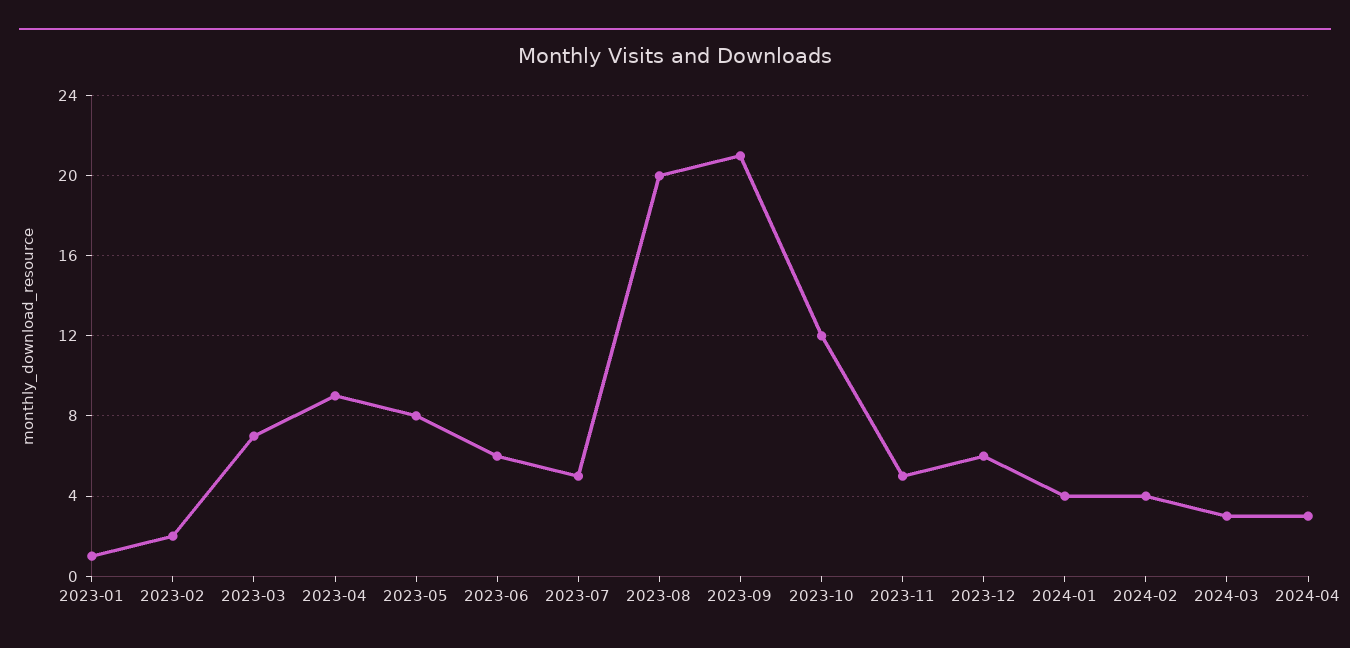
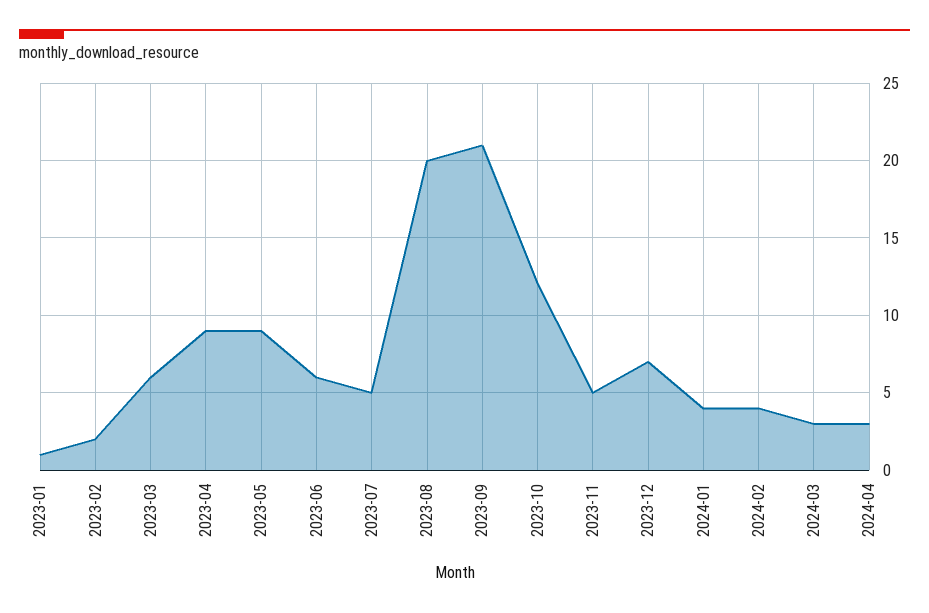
2023-03: 7 -> 6
2023-05: 8 -> 9
2023-12: 6 -> 7

